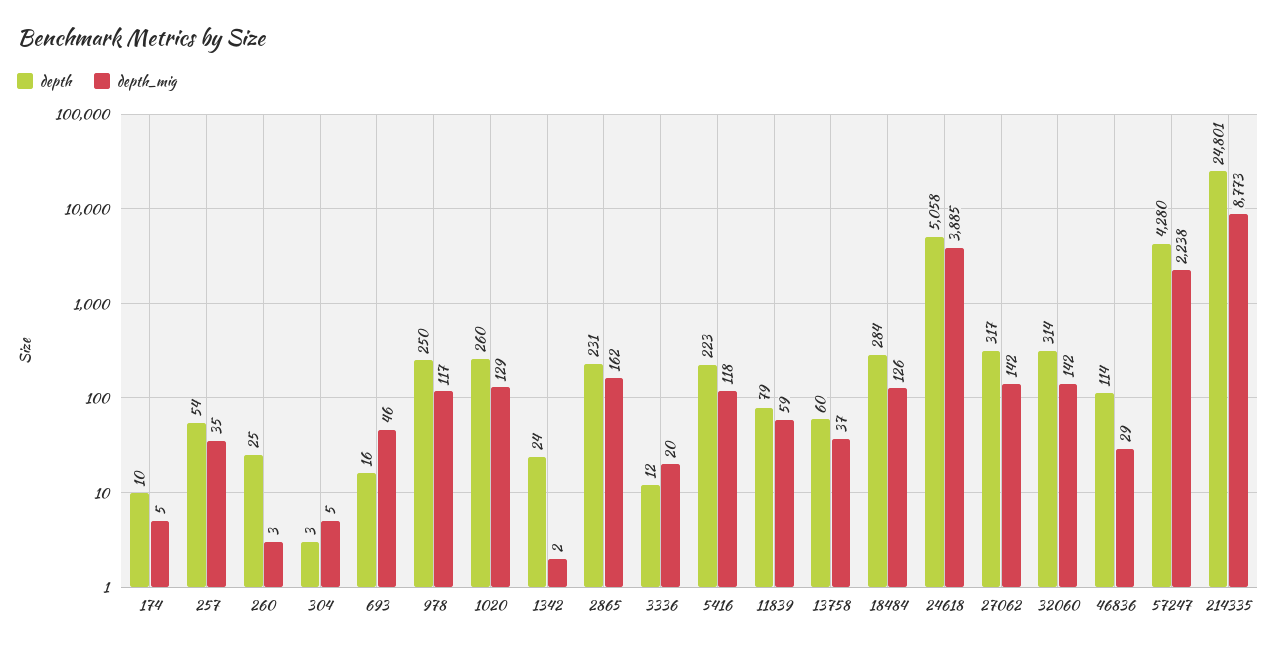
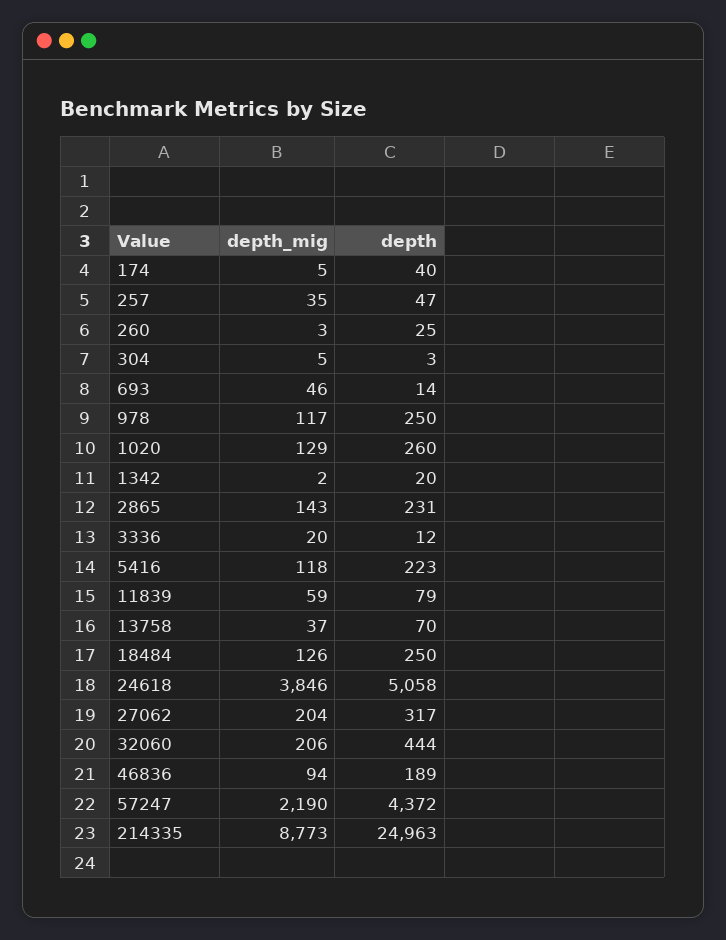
depth, 174: 10 -> 40
depth, 257: 54 -> 47
depth, 693: 16 -> 14
depth, 1342: 24 -> 20
depth_mig, 2865: 162 -> 143
depth, 13758: 60 -> 70
depth, 18484: 284 -> 250
depth_mig, 24618: 3885 -> 3846
depth_mig, 27062: 142 -> 204
depth, 32060: 314 -> 444
depth_mig, 32060: 142 -> 206
depth, 46836: 114 -> 189
depth_mig, 46836: 29 -> 94
depth, 57247: 4280 -> 4372
depth_mig, 57247: 2238 -> 2190
depth, 214335: 24801 -> 24963

